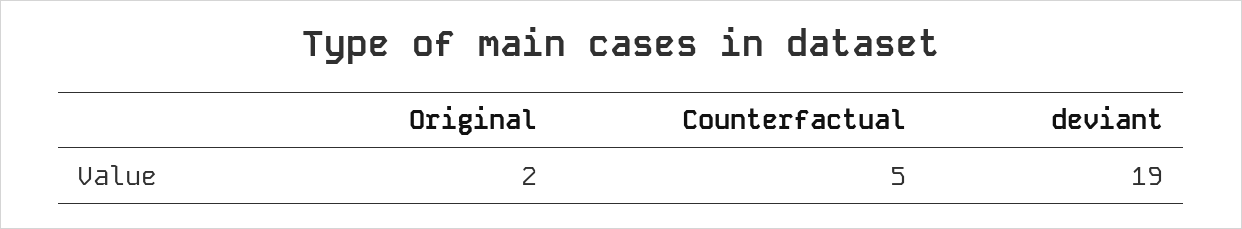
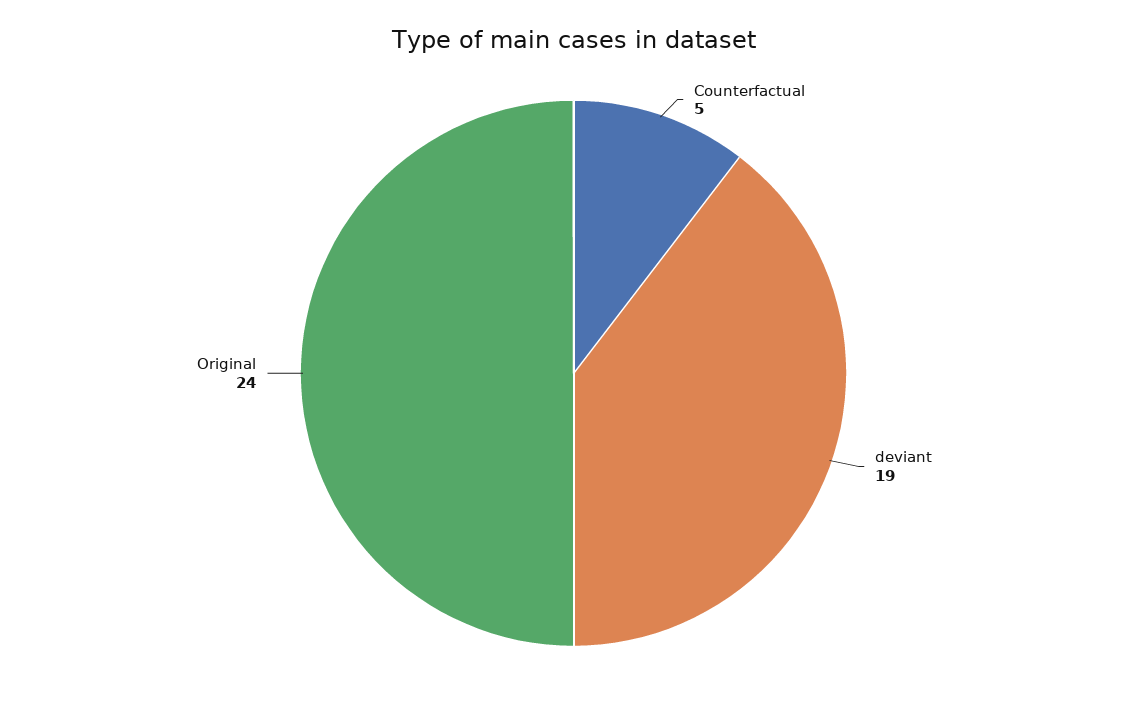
Original: 2 -> 24

